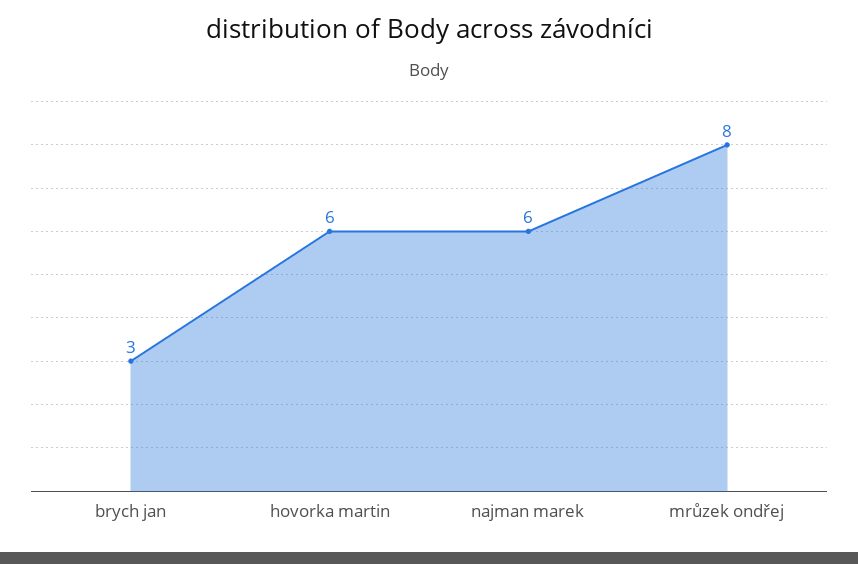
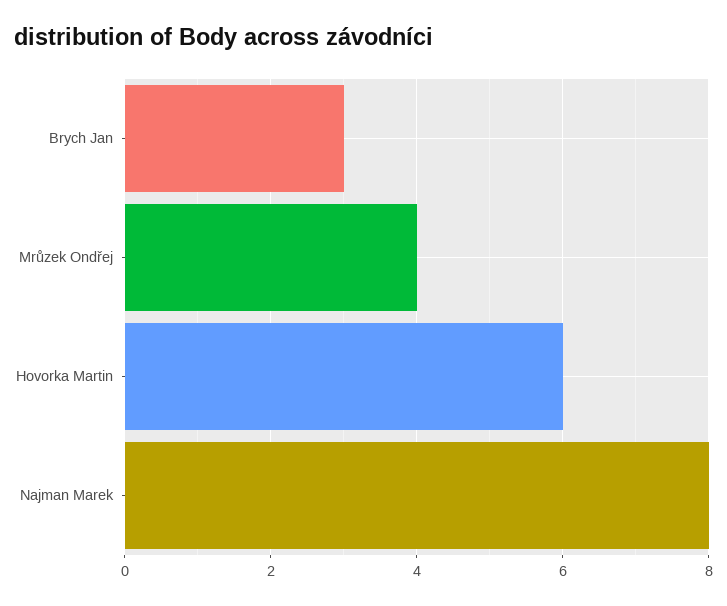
najman marek: 6 -> 8
mrůzek ondřej: 8 -> 4

